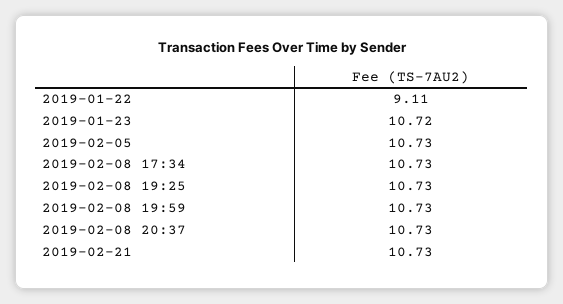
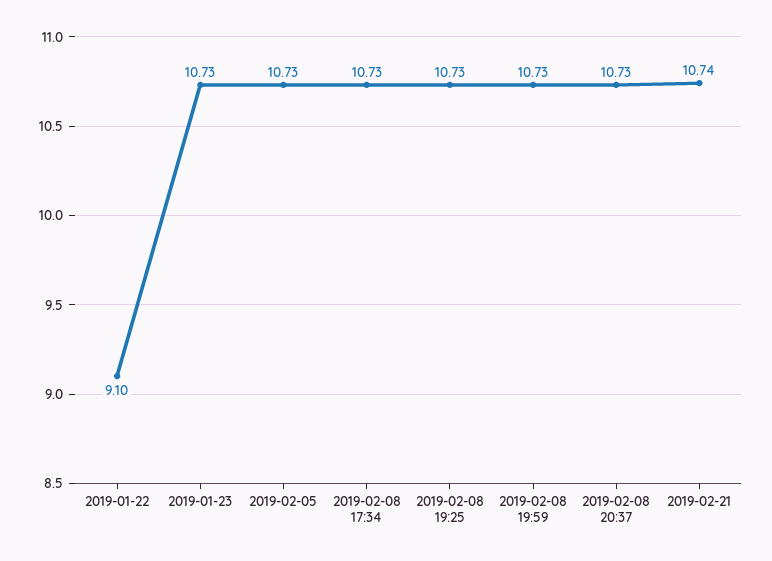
2019-01-22: 9.11 -> 9.1
2019-01-23: 10.72 -> 10.73
2019-02-21: 10.73 -> 10.74

